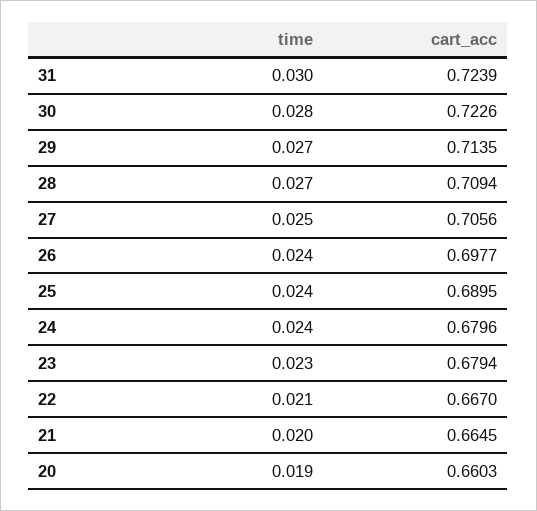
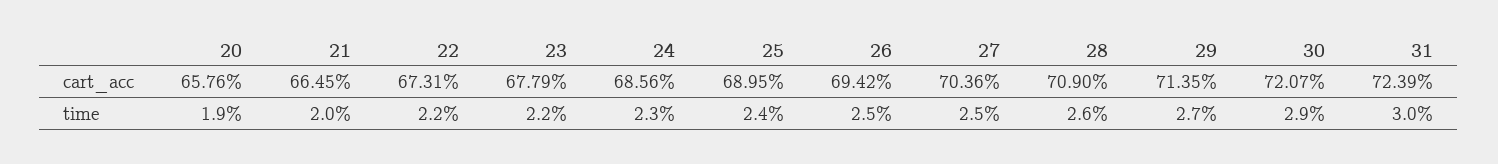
time, 30: 0.028 -> 0.029
cart_acc, 30: 0.7226 -> 0.7207
time, 28: 0.027 -> 0.026
cart_acc, 28: 0.7094 -> 0.709
cart_acc, 27: 0.7056 -> 0.7036
time, 26: 0.024 -> 0.025
cart_acc, 26: 0.6977 -> 0.6942
time, 24: 0.024 -> 0.023
cart_acc, 24: 0.6796 -> 0.6856
time, 23: 0.023 -> 0.022
cart_acc, 23: 0.6794 -> 0.6779
time, 22: 0.021 -> 0.022
cart_acc, 22: 0.667 -> 0.6731
cart_acc, 20: 0.6603 -> 0.6576

